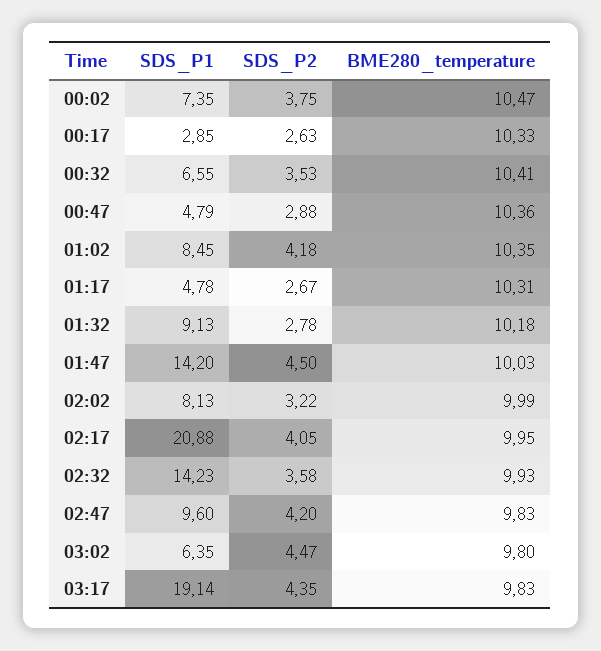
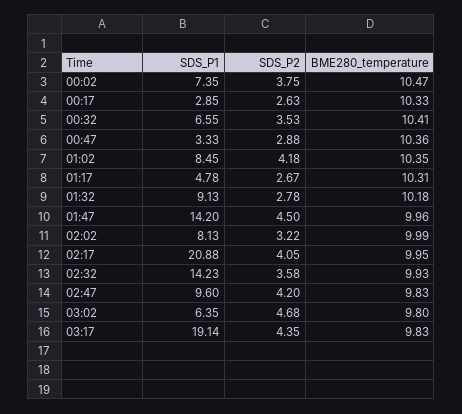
SDS_P1, 00:47: 4.79 -> 3.33
BME280_temperature, 01:47: 10.03 -> 9.96
SDS_P2, 03:02: 4.47 -> 4.68

